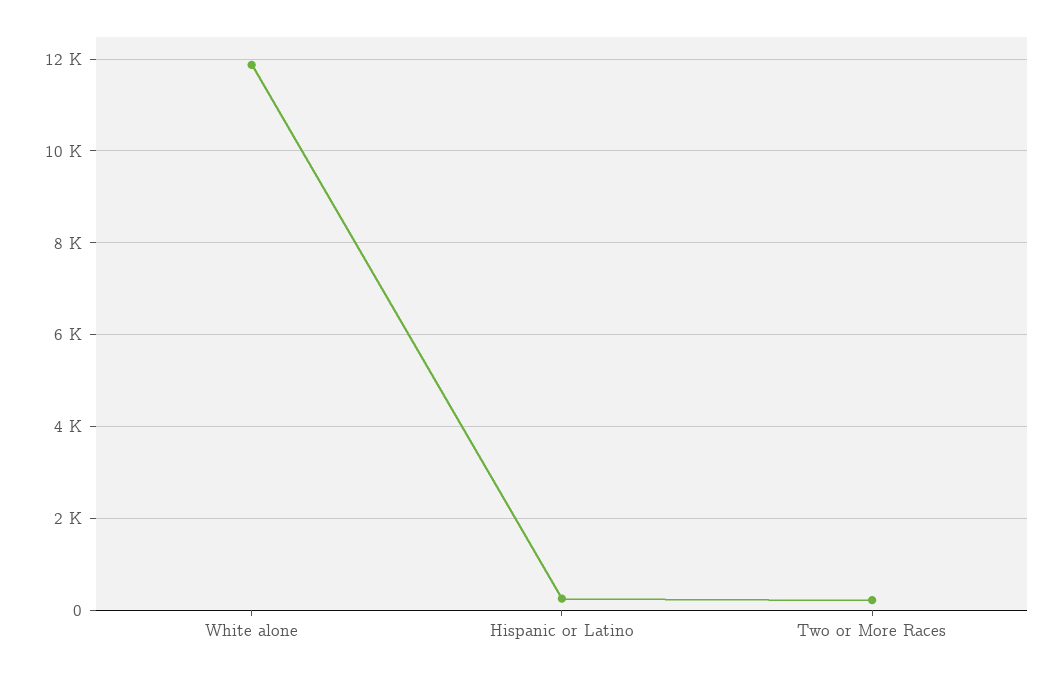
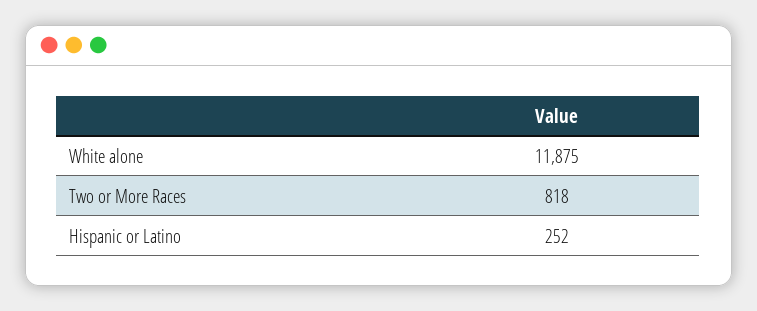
Two or More Races: 200 -> 818

